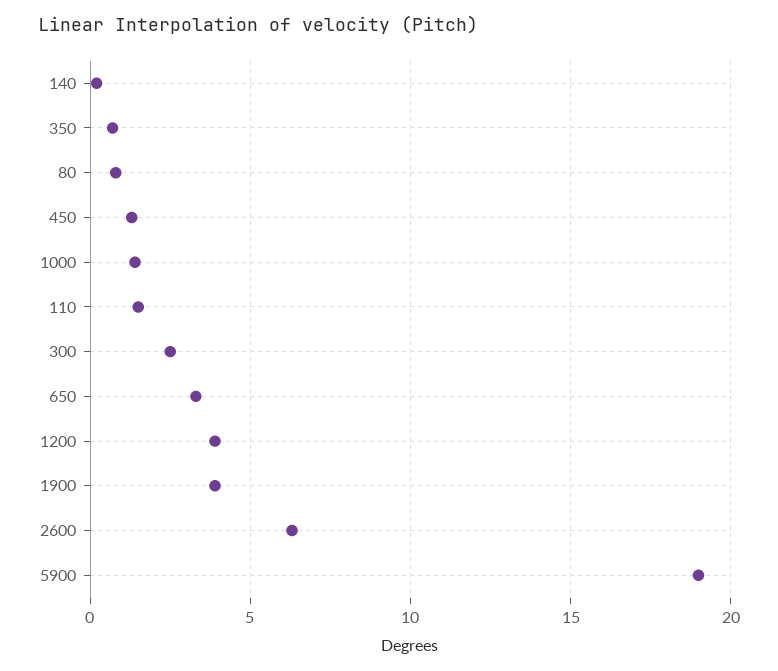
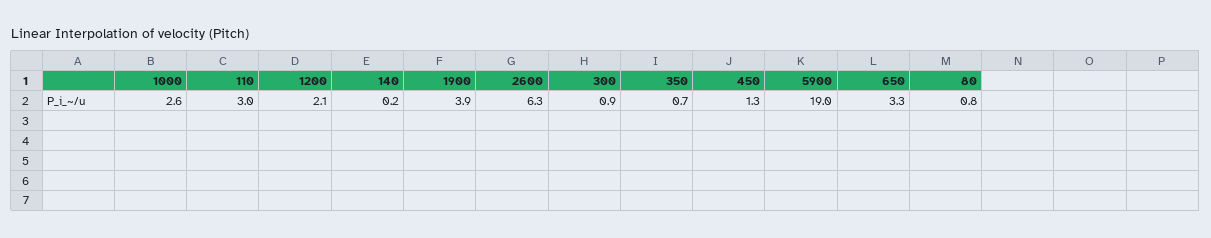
1000: 1.5 -> 2.6
110: 1.5 -> 3
300: 2.5 -> 0.9
1200: 4 -> 2.1

